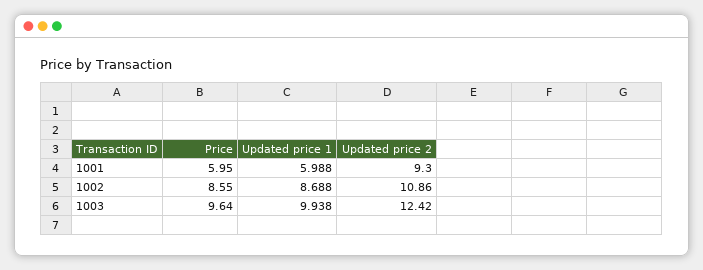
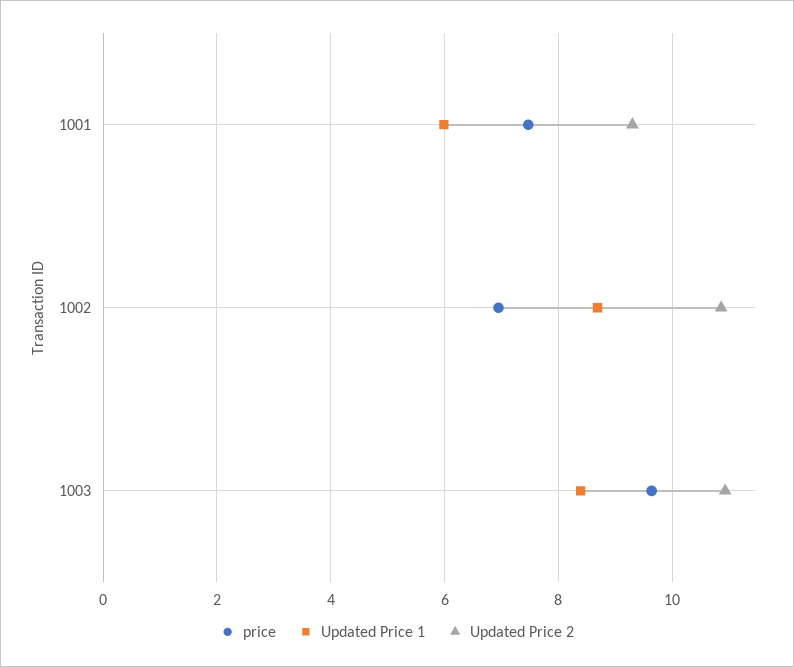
Price, 1001: 5.95 -> 7.4
Price, 1002: 8.55 -> 7
Updated price 1, 1003: 9.938 -> 8.4
Updated price 2, 1003: 12.42 -> 11

